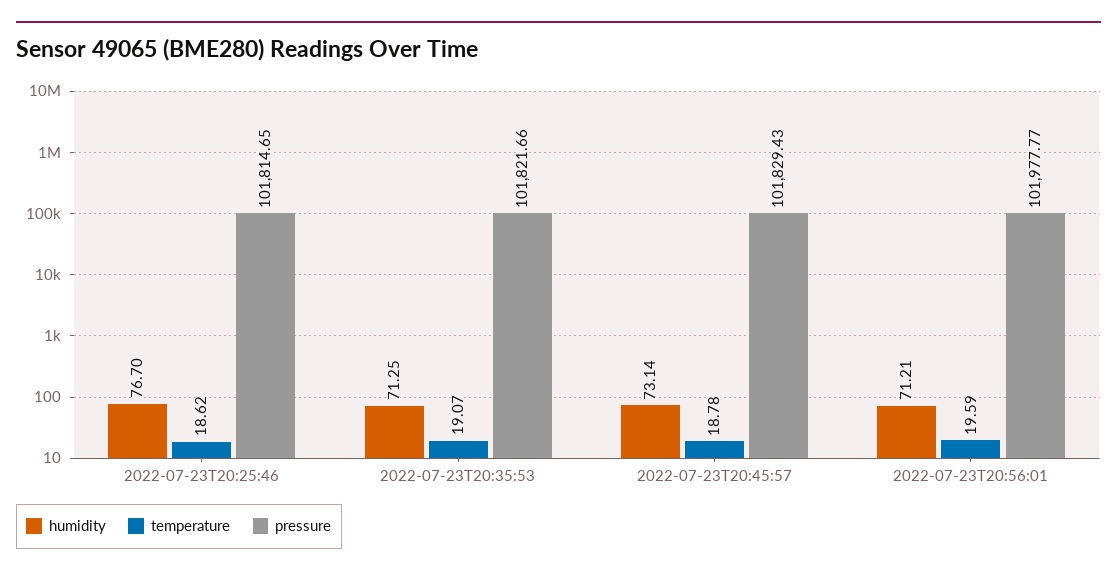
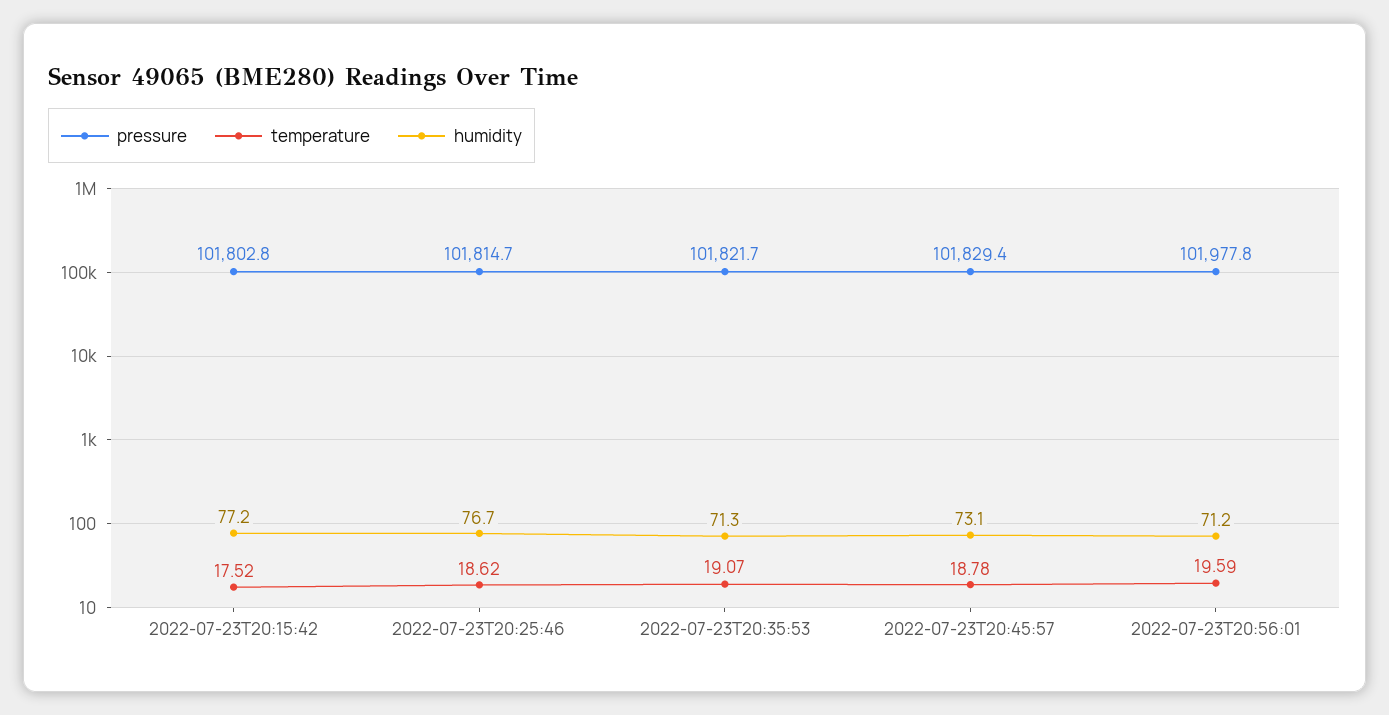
pressure, 2022-07-23T20:15:42: none -> 101802.8
temperature, 2022-07-23T20:15:42: none -> 17.52
humidity, 2022-07-23T20:15:42: none -> 77.2

